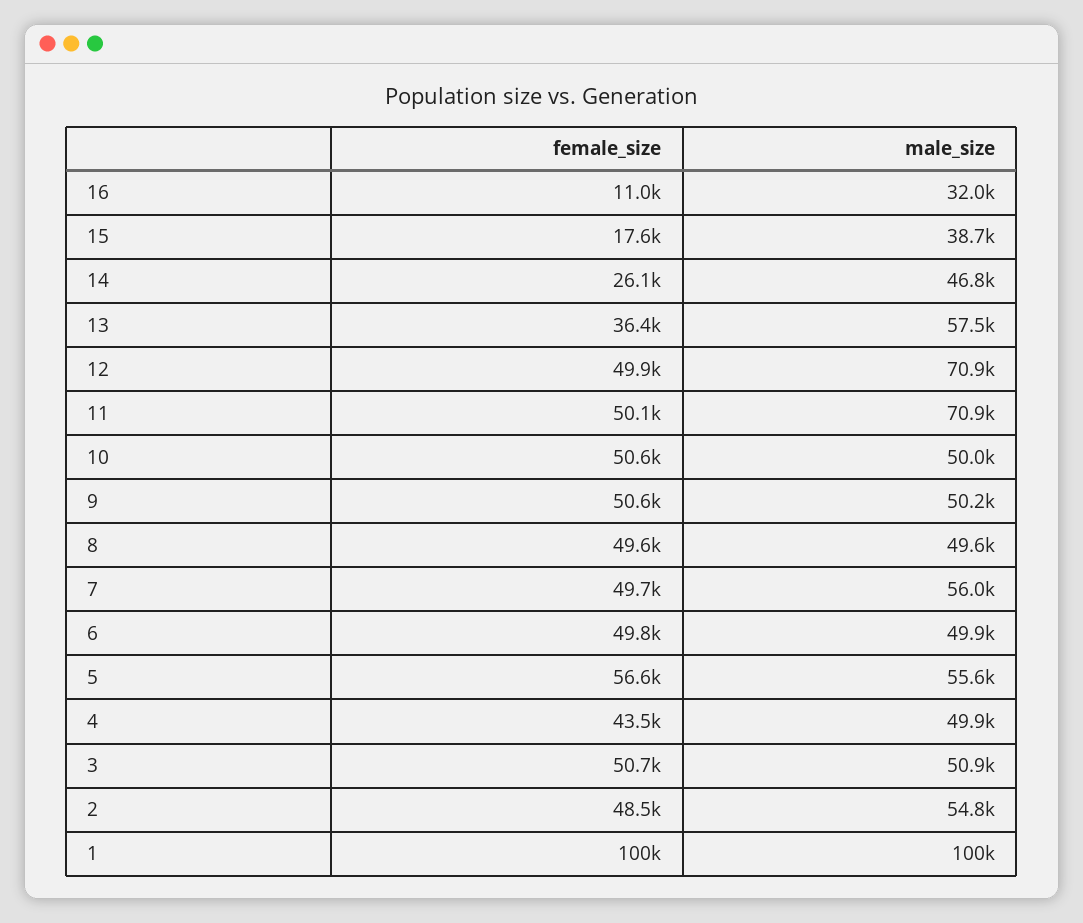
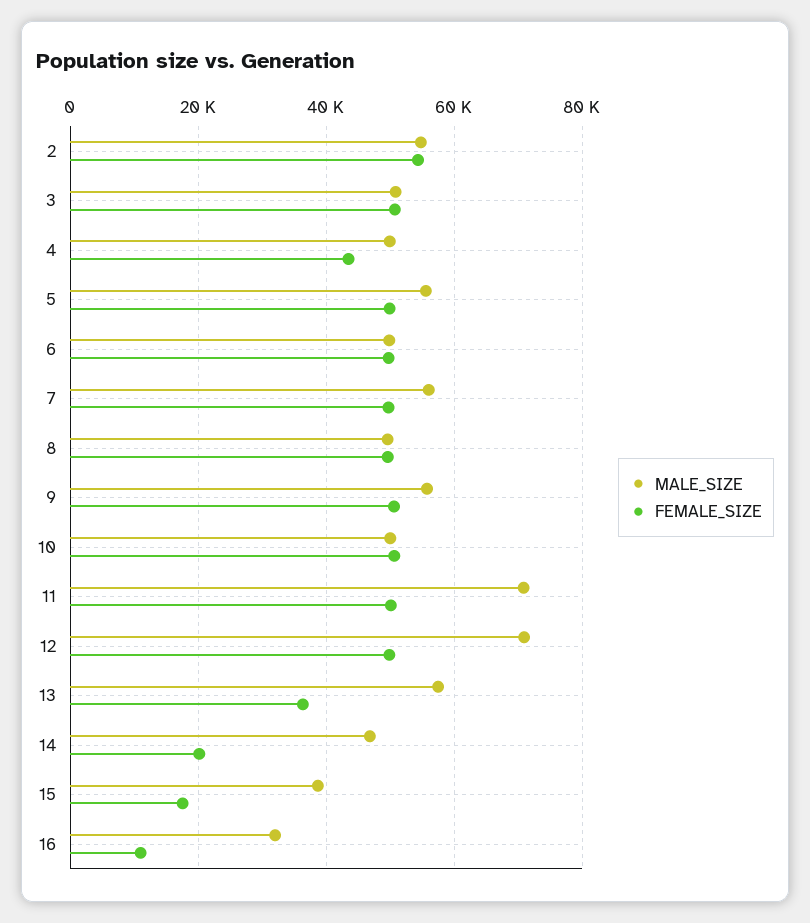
female_size, 14: 26100 -> 20000
male_size, 9: 50200 -> 56000
female_size, 5: 56600 -> 50000
female_size, 2: 48500 -> 54000
female_size, 1: 100000 -> none
male_size, 1: 100000 -> none

